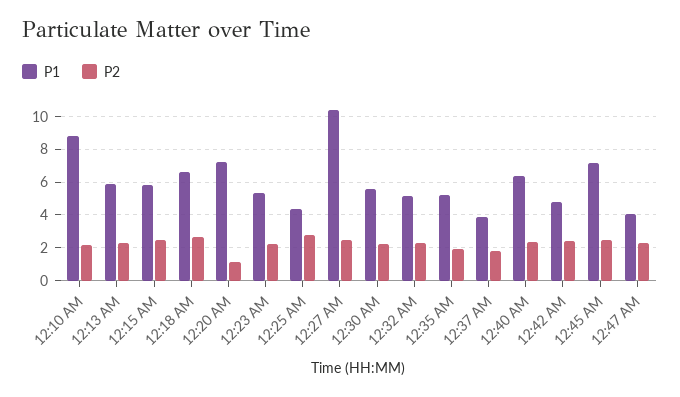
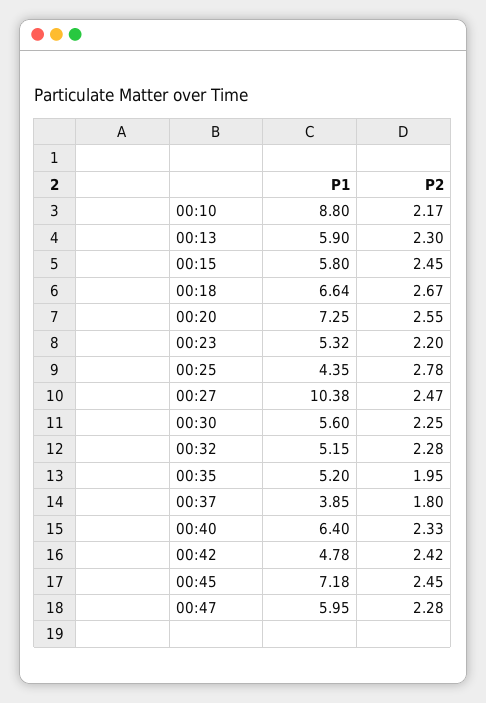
P2, 12:20 AM: 1 -> 2.55
P1, 12:47 AM: 4 -> 5.95

